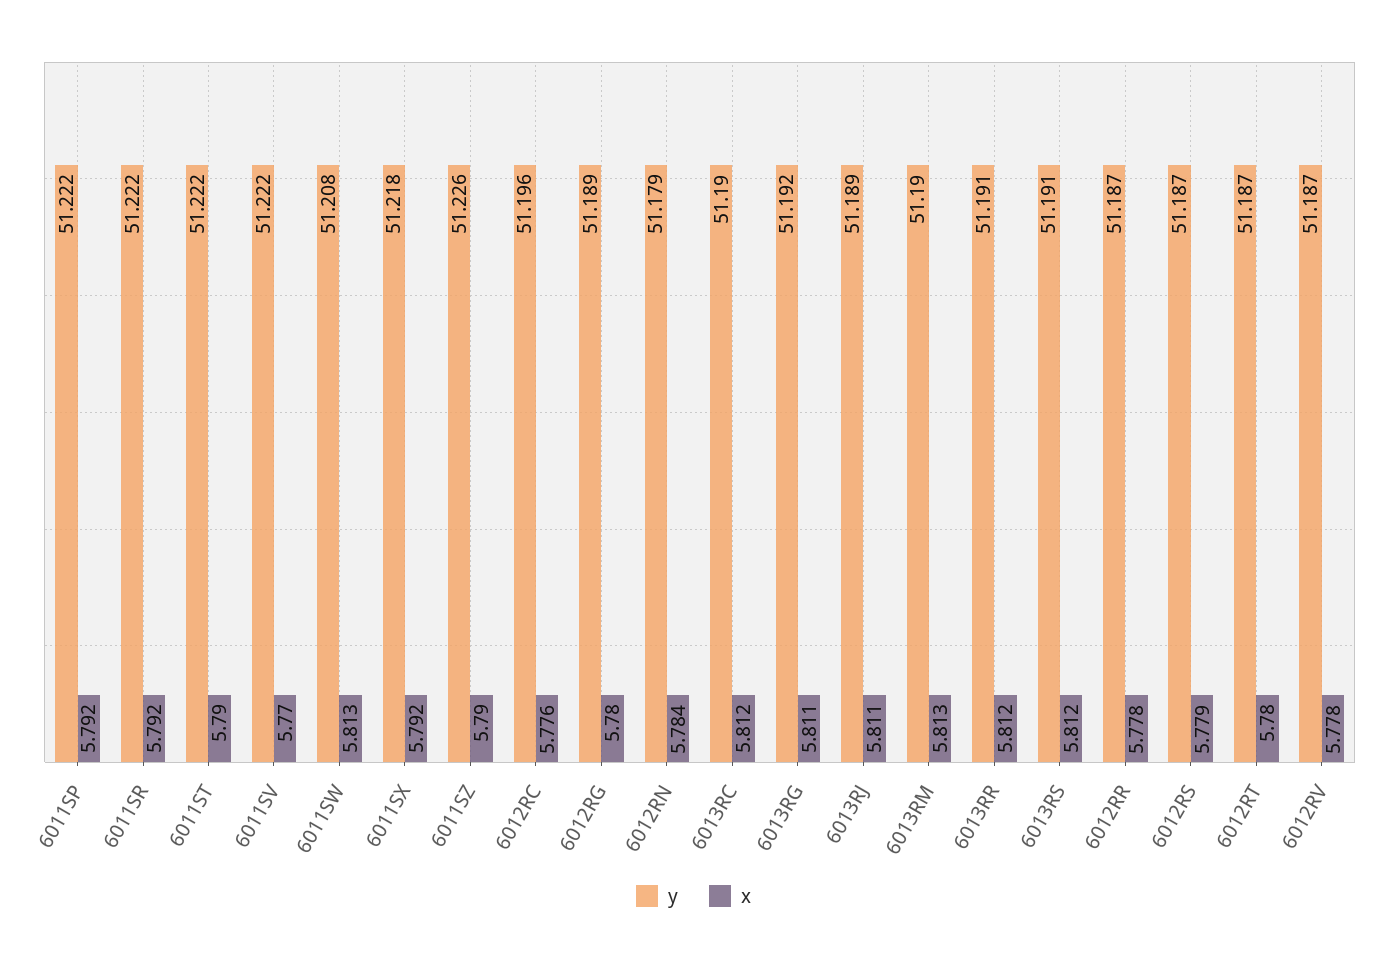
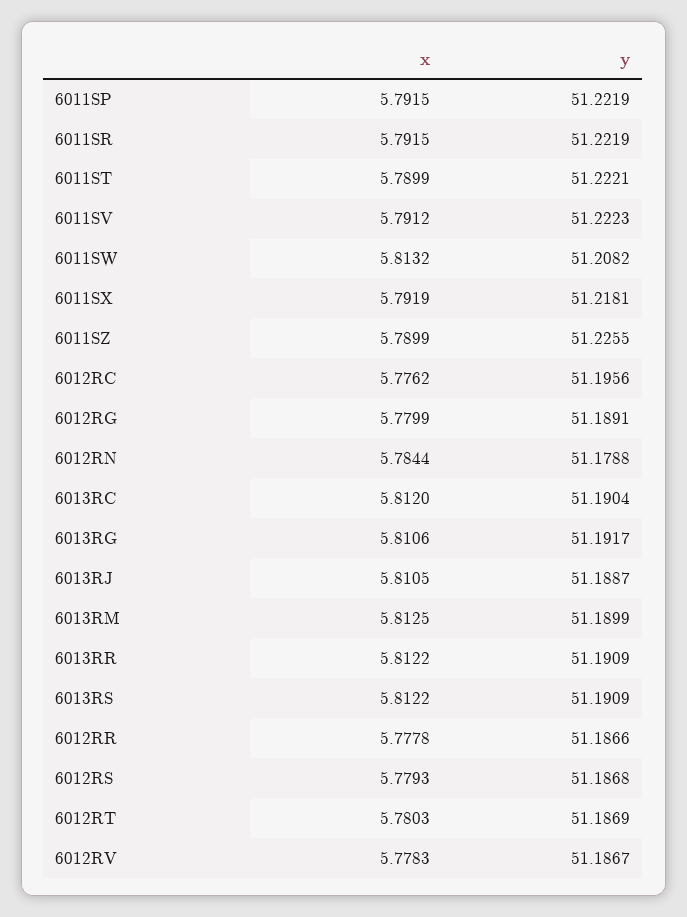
x, 6011SV: 5.77 -> 5.7912

